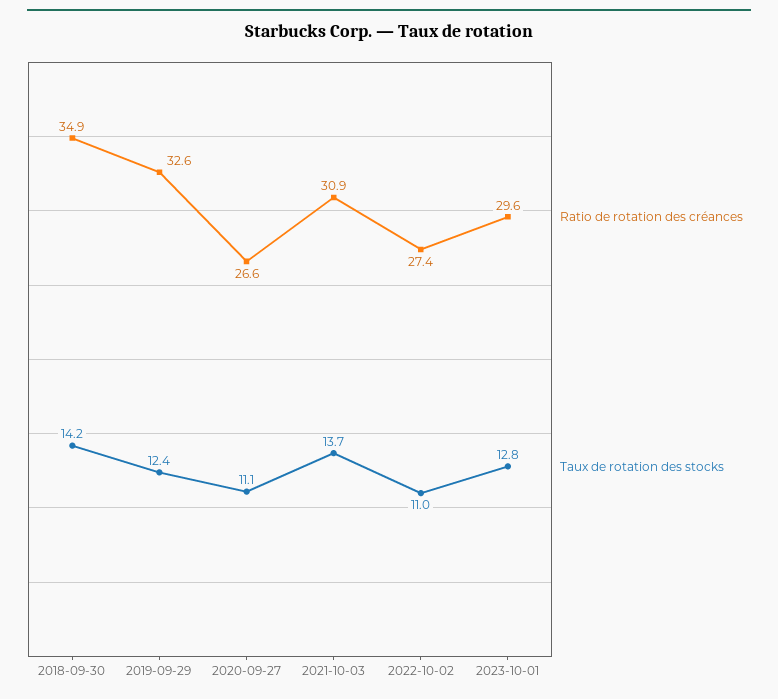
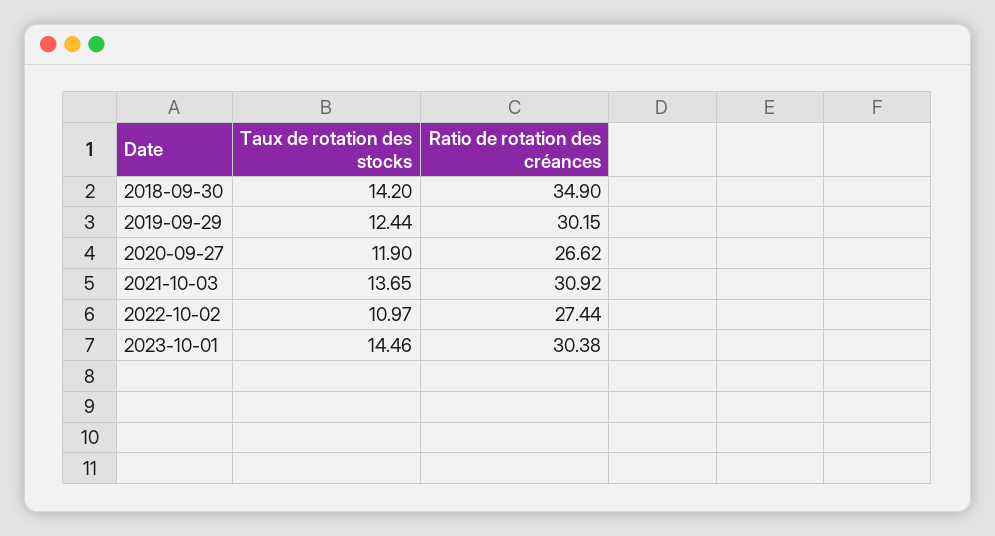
Ratio de rotation des créances, 2019-09-29: 32.6 -> 30.15
Taux de rotation des stocks, 2020-09-27: 11.1 -> 11.9
Ratio de rotation des créances, 2023-10-01: 29.6 -> 30.38
Taux de rotation des stocks, 2023-10-01: 12.8 -> 14.46

